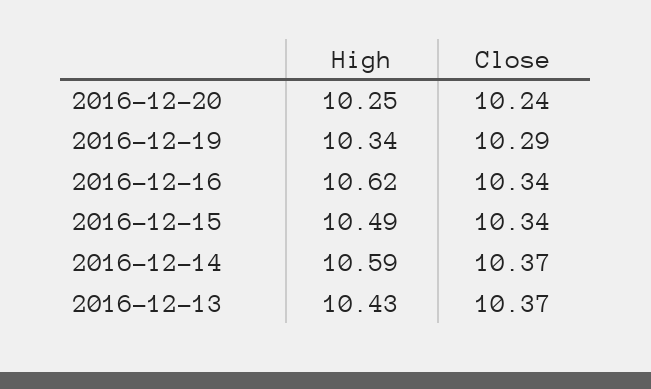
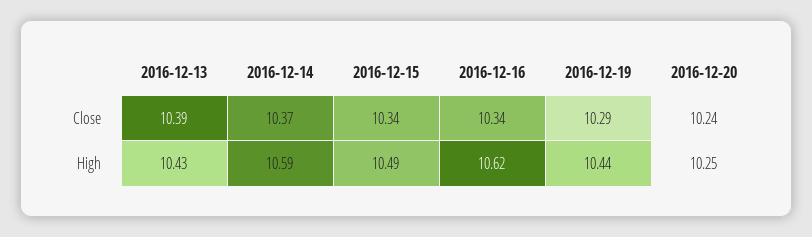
High, 2016-12-19: 10.34 -> 10.44
Close, 2016-12-13: 10.37 -> 10.39

